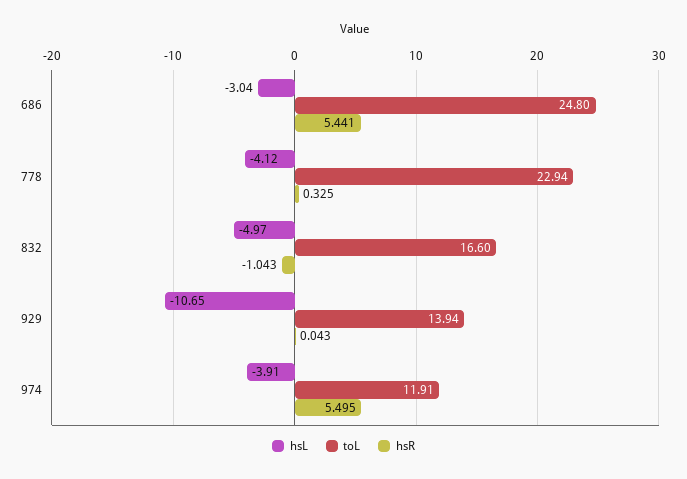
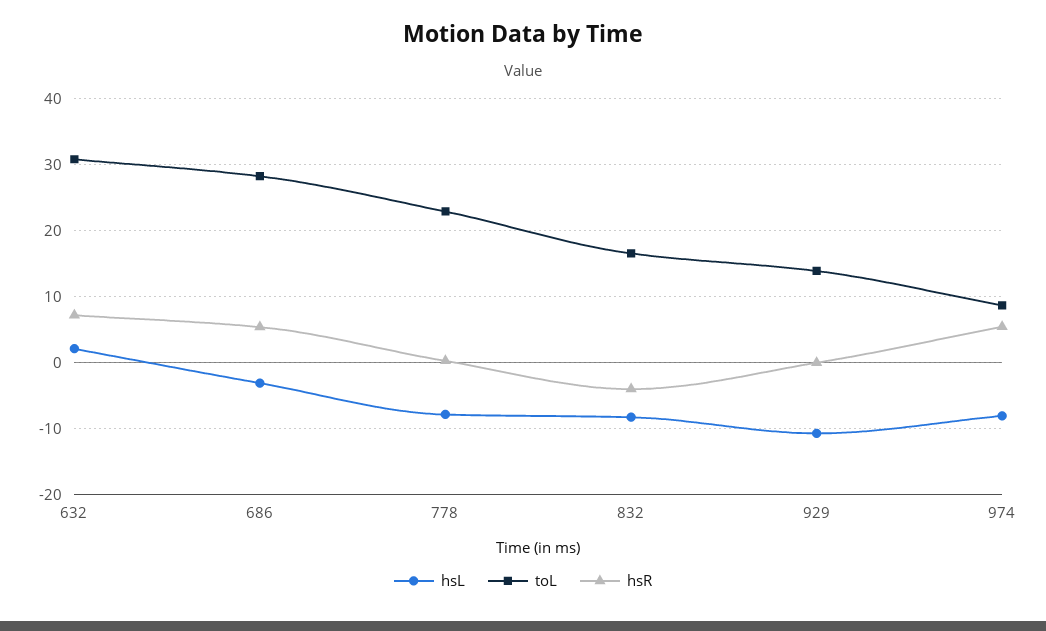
toL, 686: 24.8 -> 28
hsL, 778: -4.12 -> -8
hsL, 832: -4.97 -> -8
hsR, 832: -1.043 -> -4
hsL, 974: -3.91 -> -8
toL, 974: 11.91 -> 9
hsL, 632: none -> 2
toL, 632: none -> 31
hsR, 632: none -> 7

